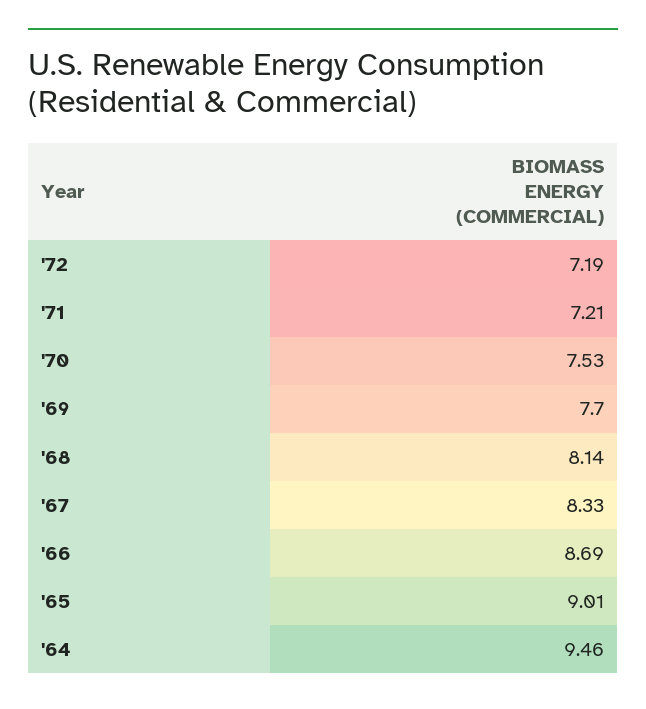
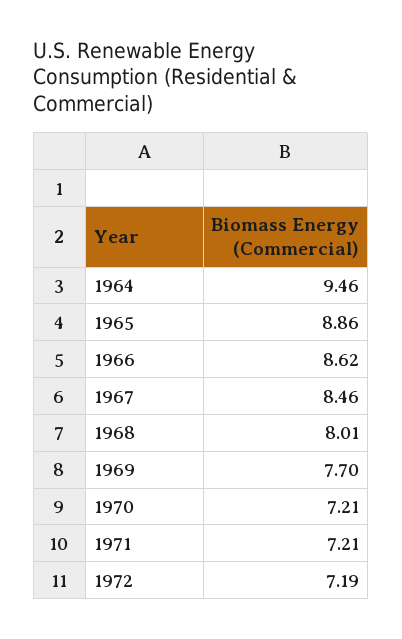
'70: 7.53 -> 7.21
'68: 8.14 -> 8.01
'67: 8.33 -> 8.46
'66: 8.69 -> 8.62
'65: 9.01 -> 8.86

